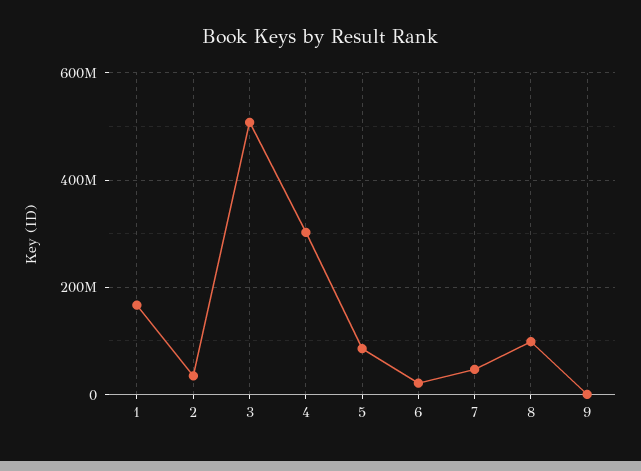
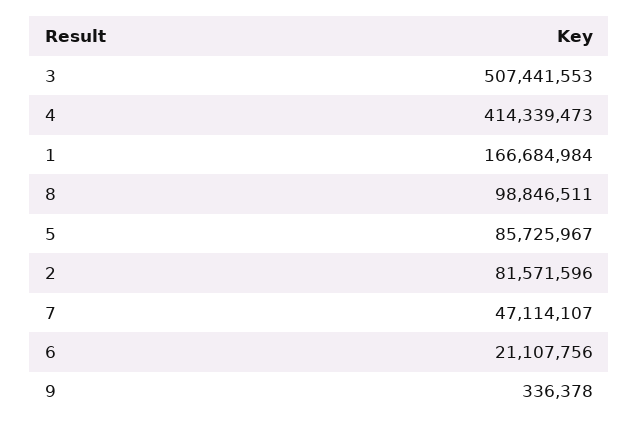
2: 40000000 -> 81571596
4: 300000000 -> 414339473

